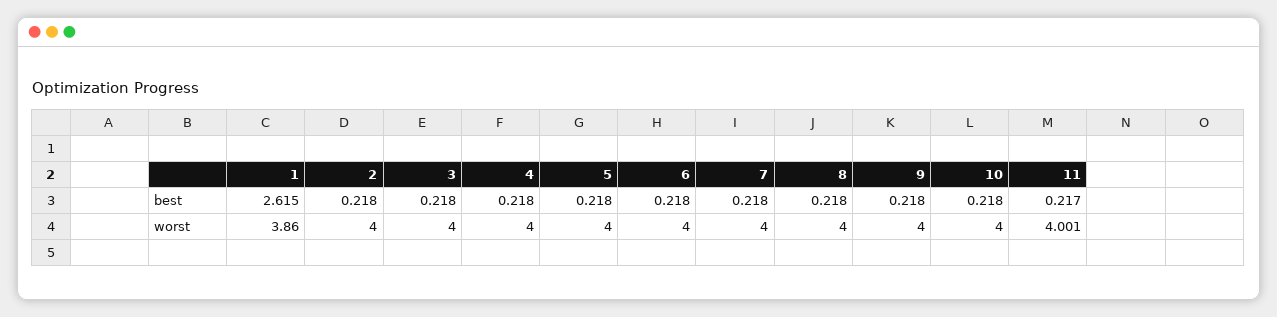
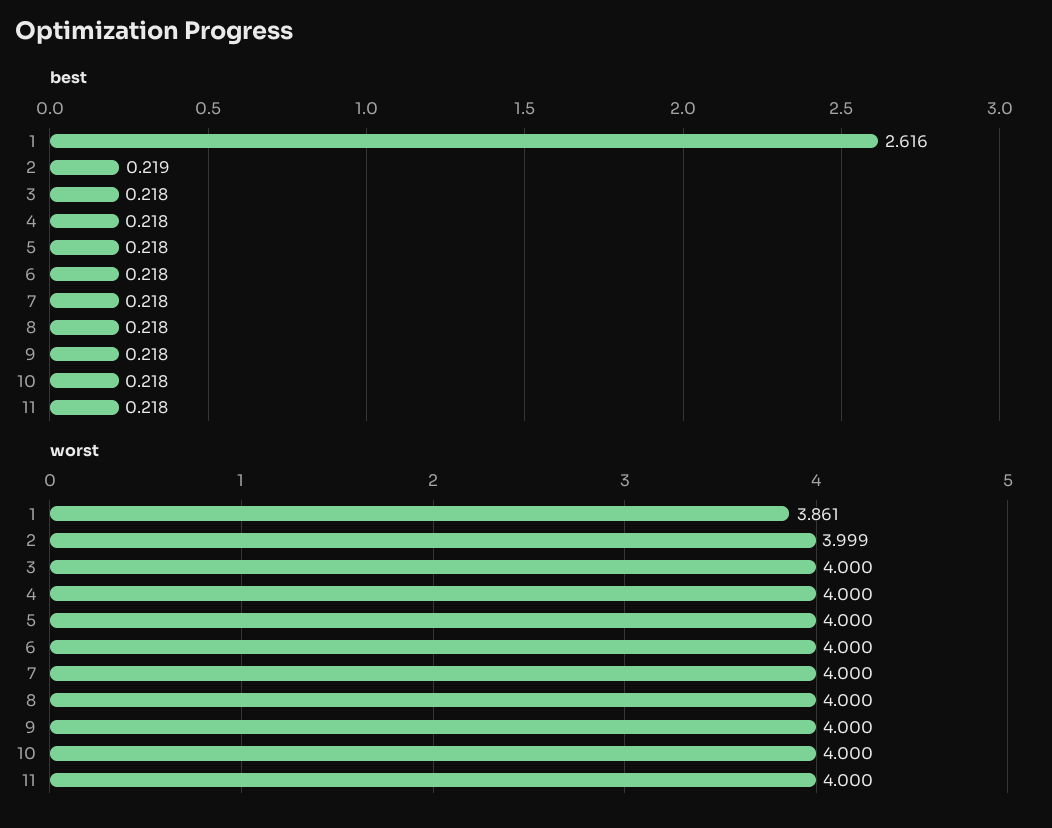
best, 1: 2.615 -> 2.616
best, 2: 0.218 -> 0.219
best, 11: 0.217 -> 0.218
worst, 1: 3.86 -> 3.861
worst, 2: 4 -> 3.999
worst, 11: 4.001 -> 4

